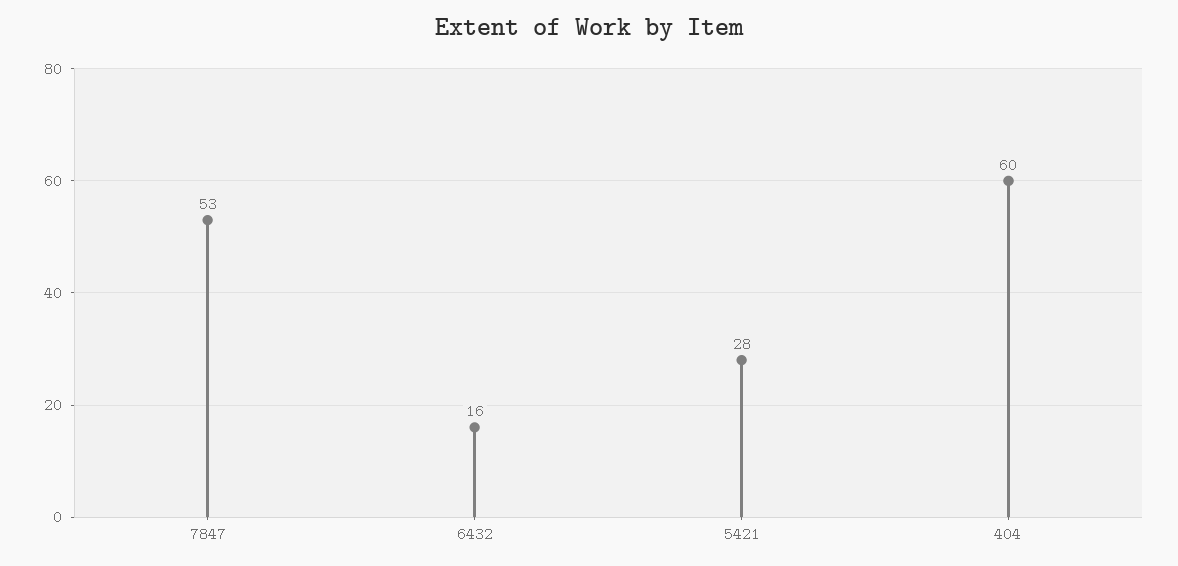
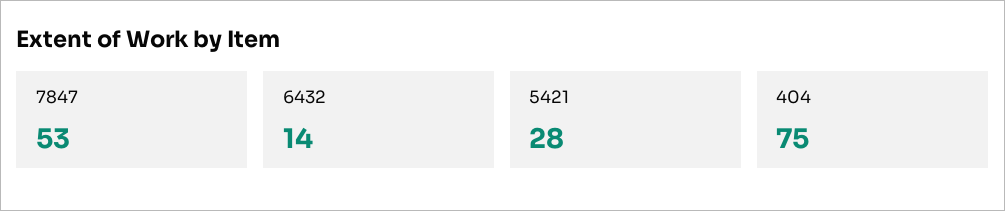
6432: 16 -> 14
404: 60 -> 75

